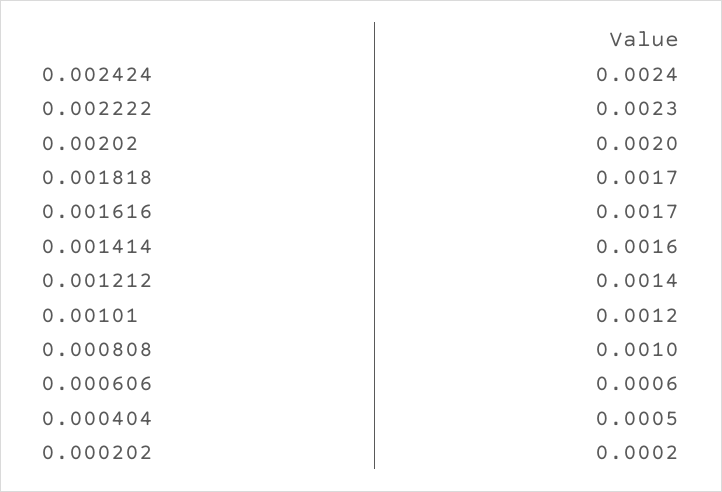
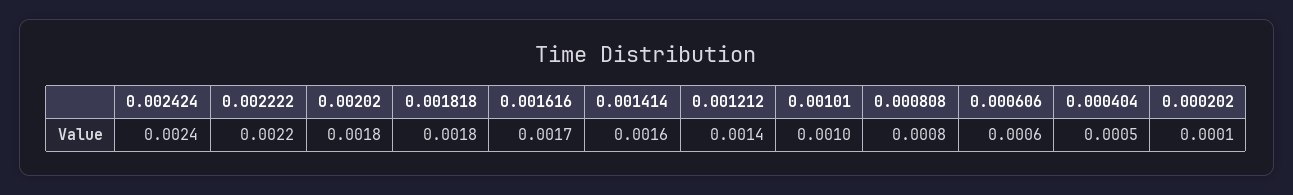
0.002222: 0.0023 -> 0.0022
0.00202: 0.002 -> 0.0018
0.001818: 0.0017 -> 0.0018
0.00101: 0.0012 -> 0.001
0.000808: 0.001 -> 0.0008
0.000202: 0.0002 -> 0.0001

